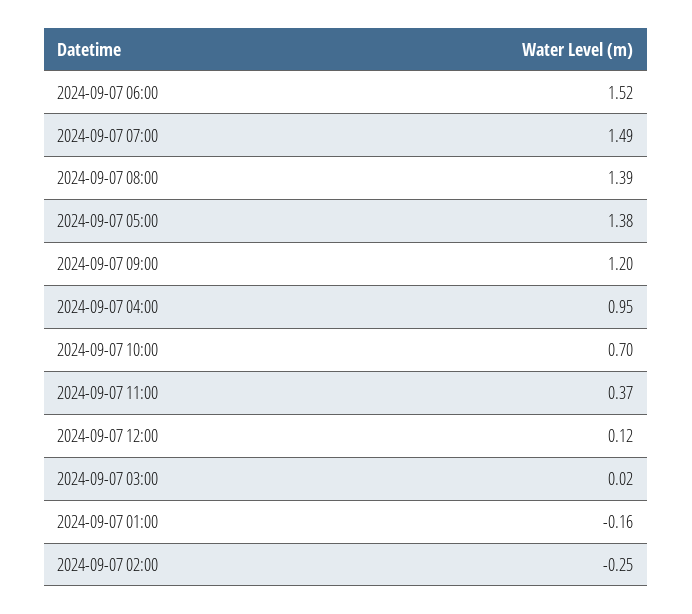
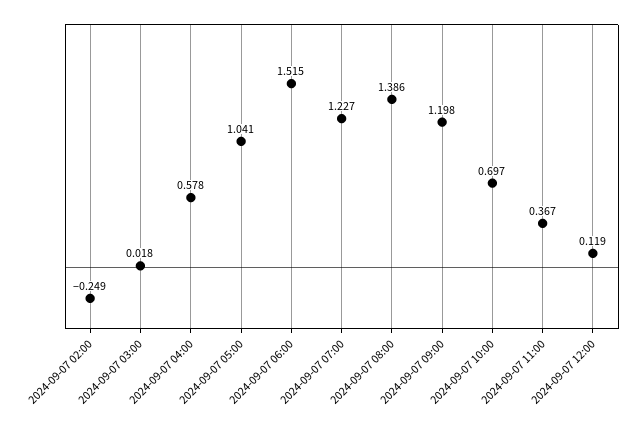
2024-09-07 07:00: 1.49 -> 1.227
2024-09-07 05:00: 1.38 -> 1.041
2024-09-07 04:00: 0.95 -> 0.578
2024-09-07 01:00: -0.16 -> none

